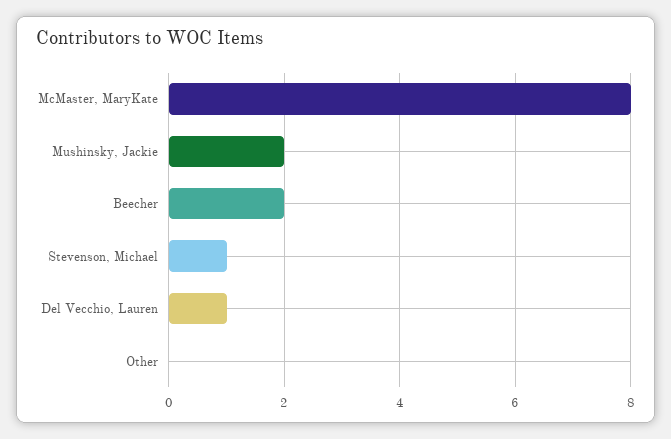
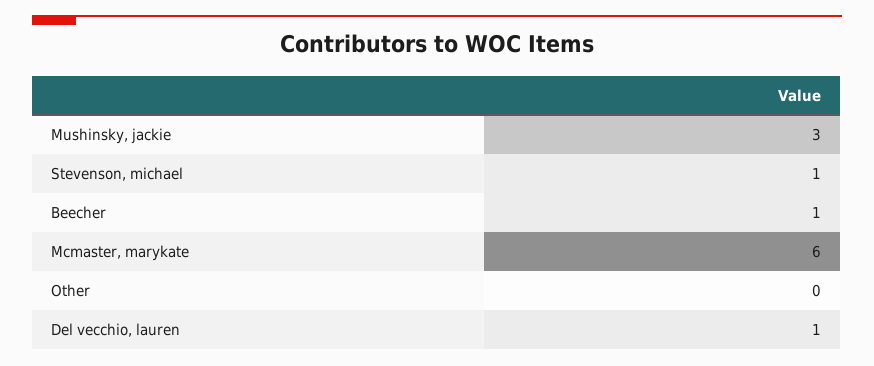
McMaster, MaryKate: 8 -> 6
Mushinsky, Jackie: 2 -> 3
Beecher: 2 -> 1

